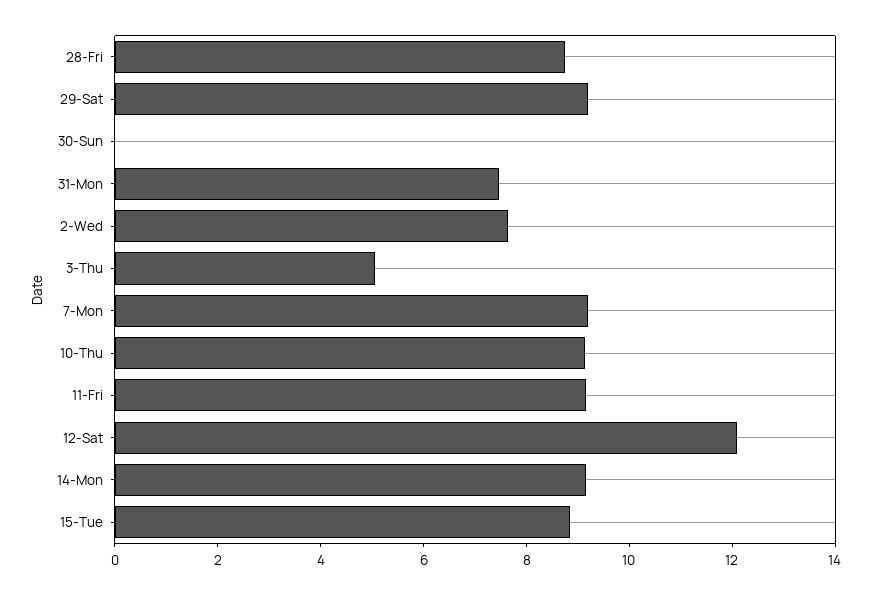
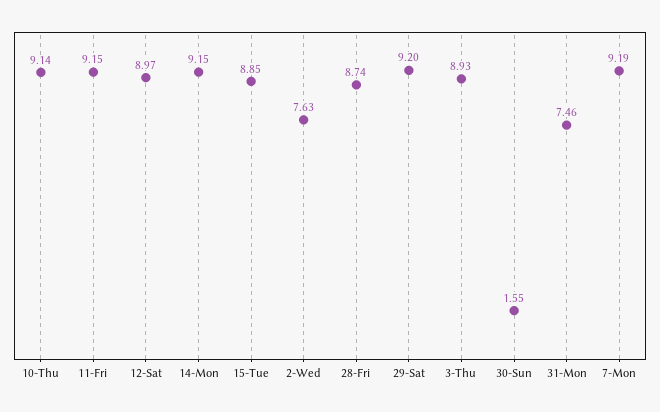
30-Sun: 0 -> 1.55
3-Thu: 5 -> 8.93
12-Sat: 12 -> 8.97

